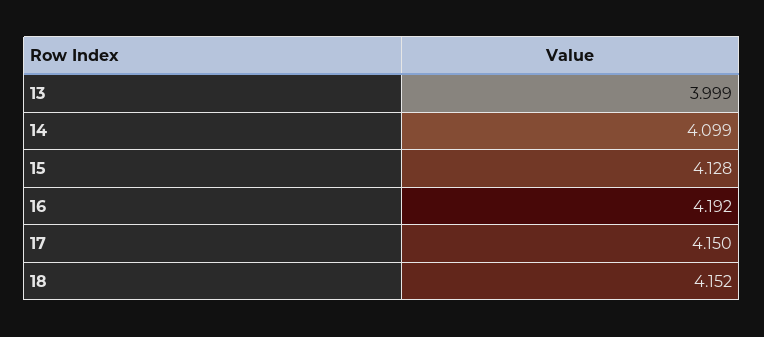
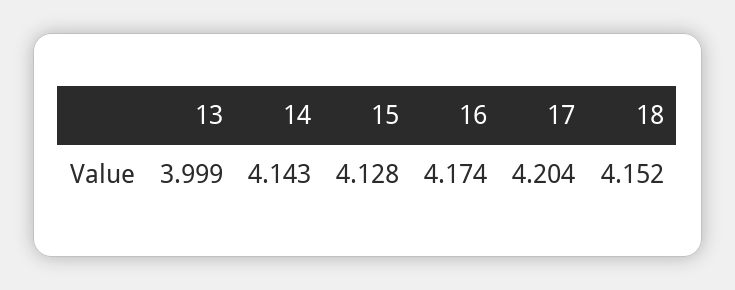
14: 4.099 -> 4.143
16: 4.192 -> 4.174
17: 4.15 -> 4.204

